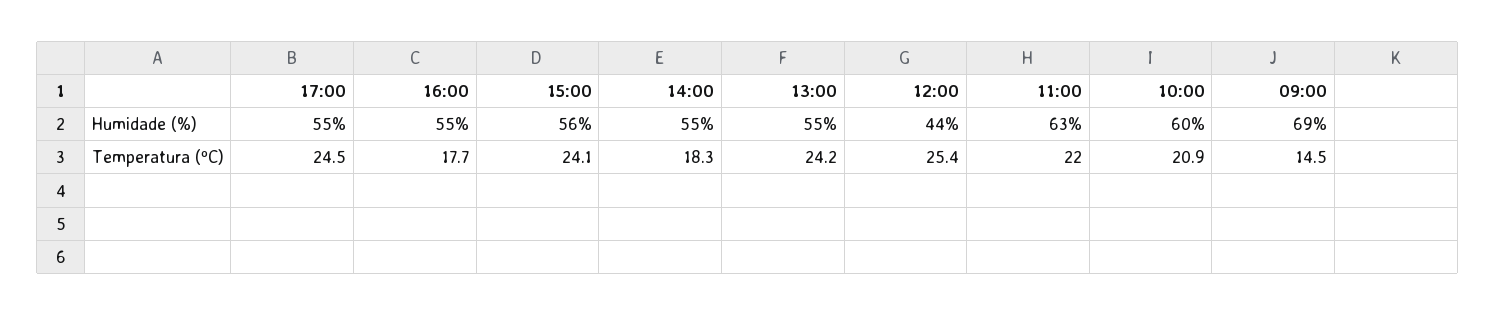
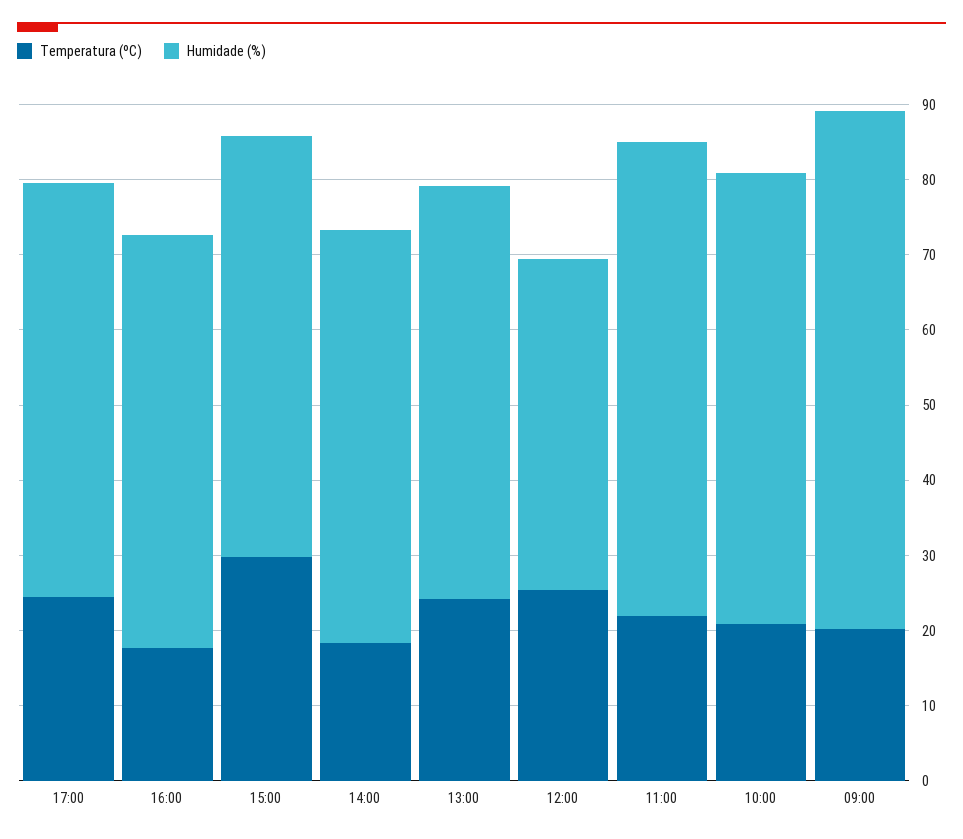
Temperatura (ºC), 15:00: 24.1 -> 30
Temperatura (ºC), 09:00: 14.5 -> 20

